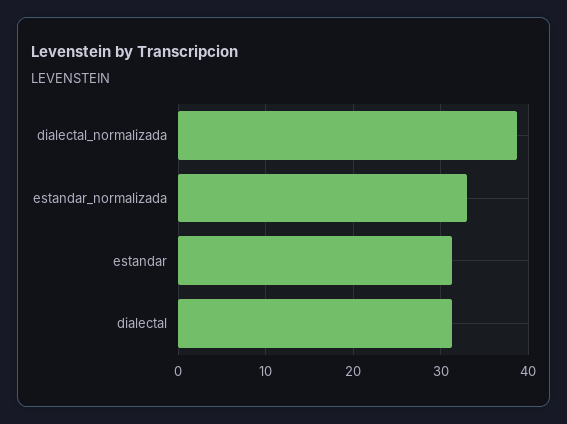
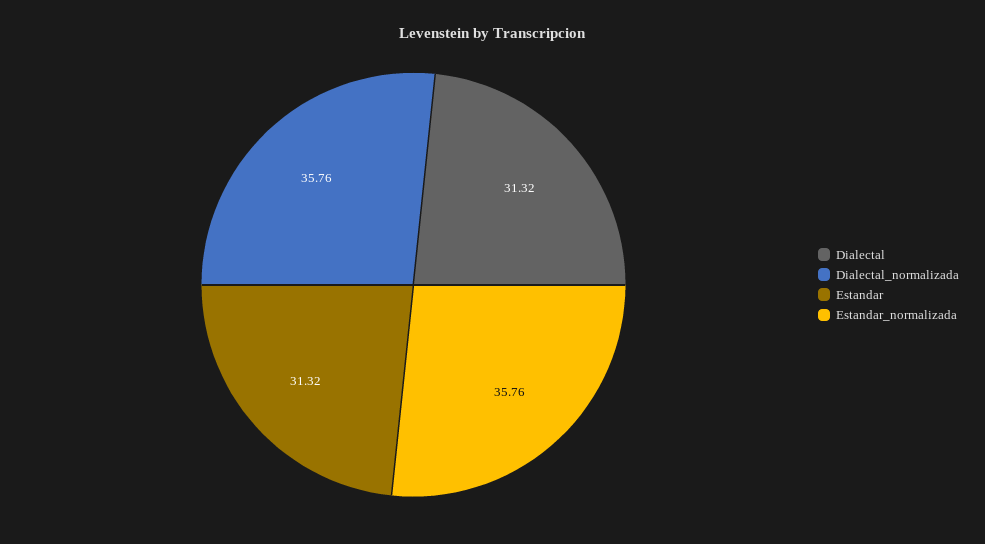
dialectal_normalizada: 39 -> 35.76
estandar_normalizada: 33 -> 35.76

